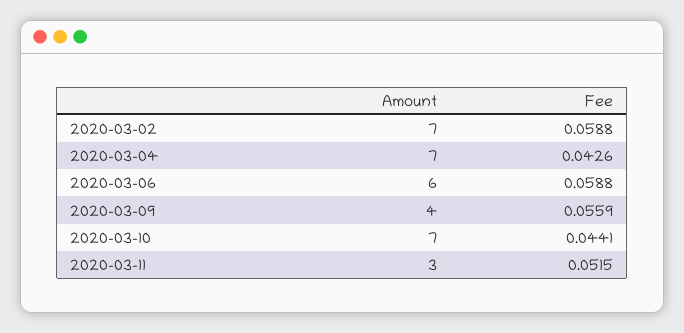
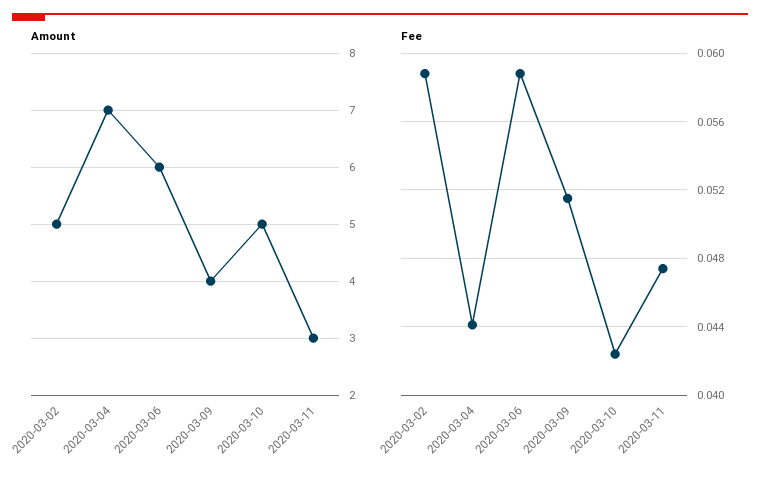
Amount, 2020-03-02: 7 -> 5
Fee, 2020-03-04: 0.0426 -> 0.044
Fee, 2020-03-09: 0.0559 -> 0.0515
Amount, 2020-03-10: 7 -> 5
Fee, 2020-03-10: 0.0441 -> 0.0425
Fee, 2020-03-11: 0.0515 -> 0.0475

